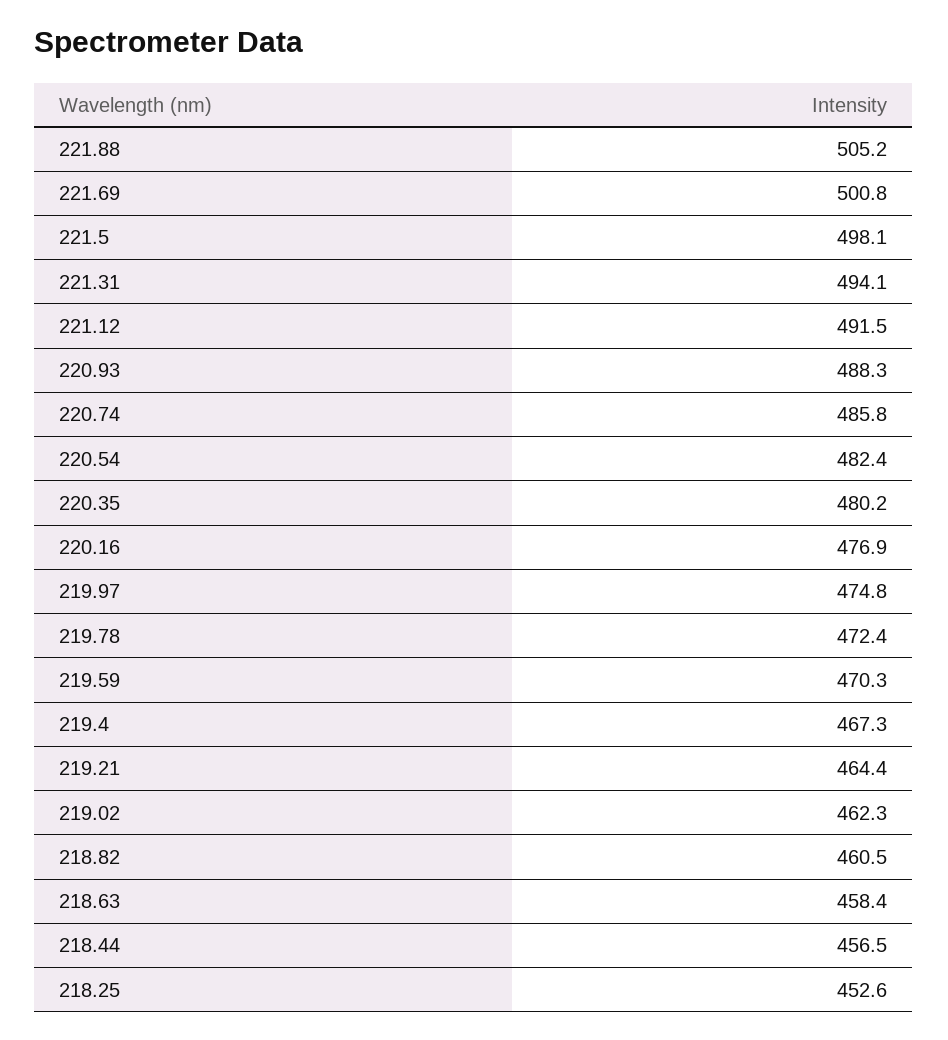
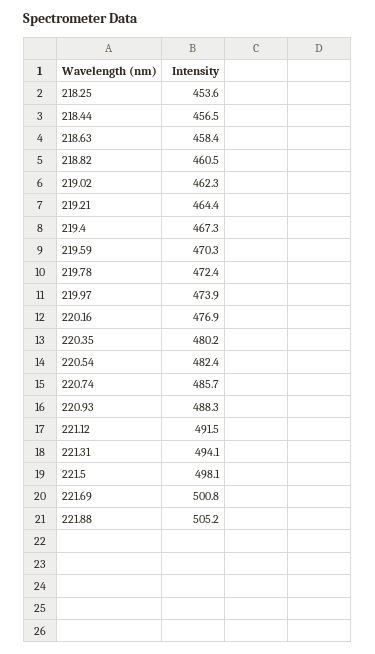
220.74: 485.8 -> 485.7
219.97: 474.8 -> 473.9
218.25: 452.6 -> 453.6

